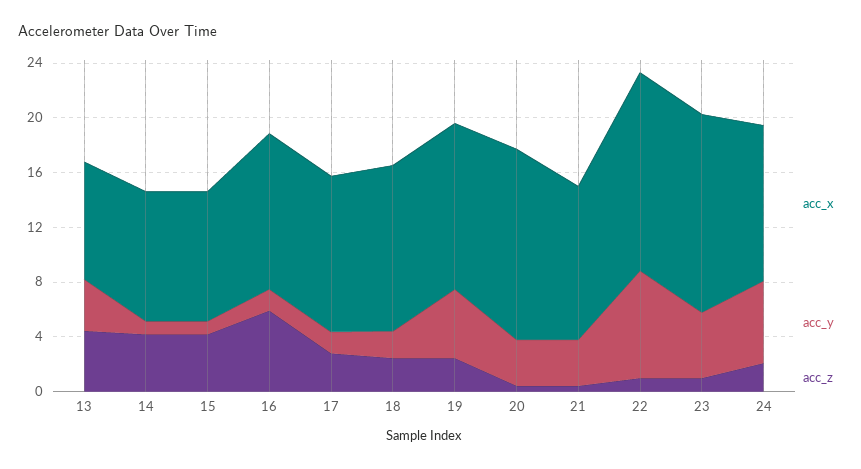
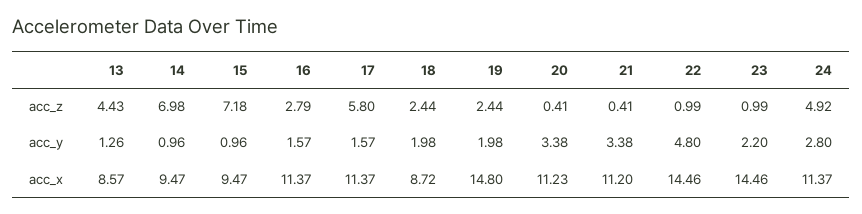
acc_y, 13: 4 -> 1.26
acc_z, 14: 4 -> 6.98
acc_z, 15: 4 -> 7.18
acc_z, 16: 6 -> 2.79
acc_z, 17: 3 -> 5.8
acc_x, 18: 12 -> 8.72
acc_x, 19: 12 -> 14.8
acc_y, 19: 5 -> 1.98
acc_x, 20: 14 -> 11.23
acc_y, 22: 8 -> 4.8
acc_y, 23: 5 -> 2.2
acc_y, 24: 6 -> 2.8
acc_z, 24: 2 -> 4.92

